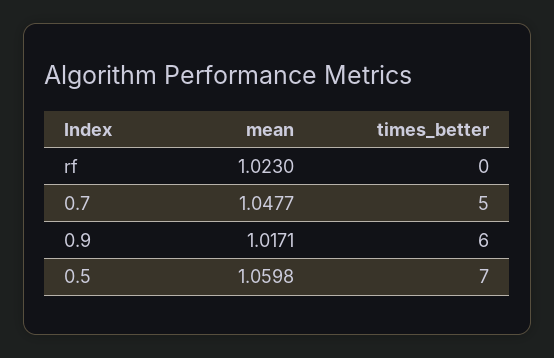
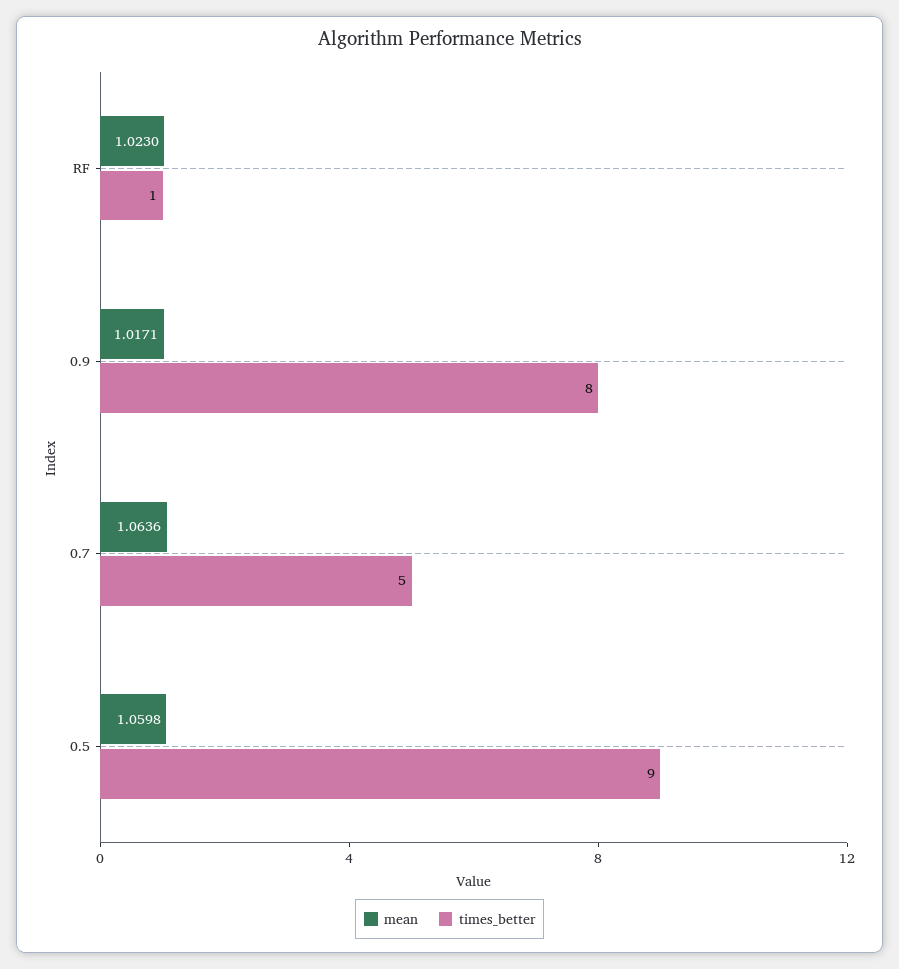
times_better, rf: 0 -> 1
mean, 0.7: 1.0477 -> 1.0636
times_better, 0.9: 6 -> 8
times_better, 0.5: 7 -> 9

